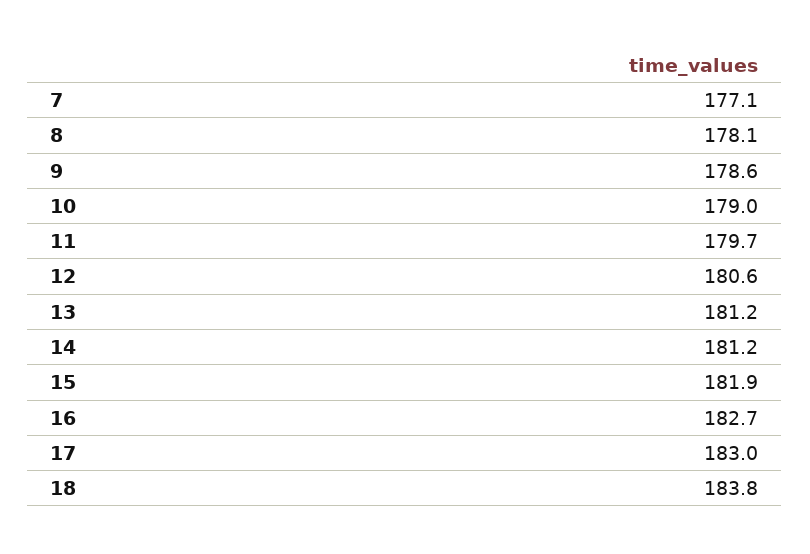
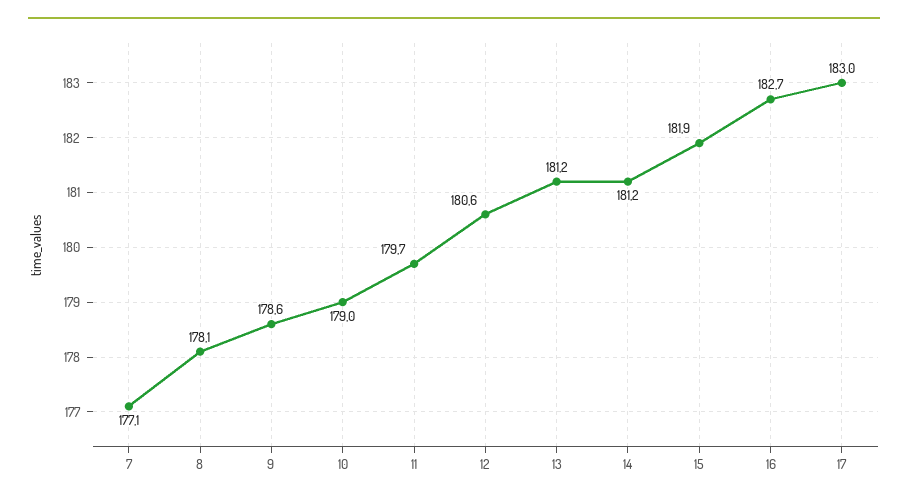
18: 183.8 -> none

